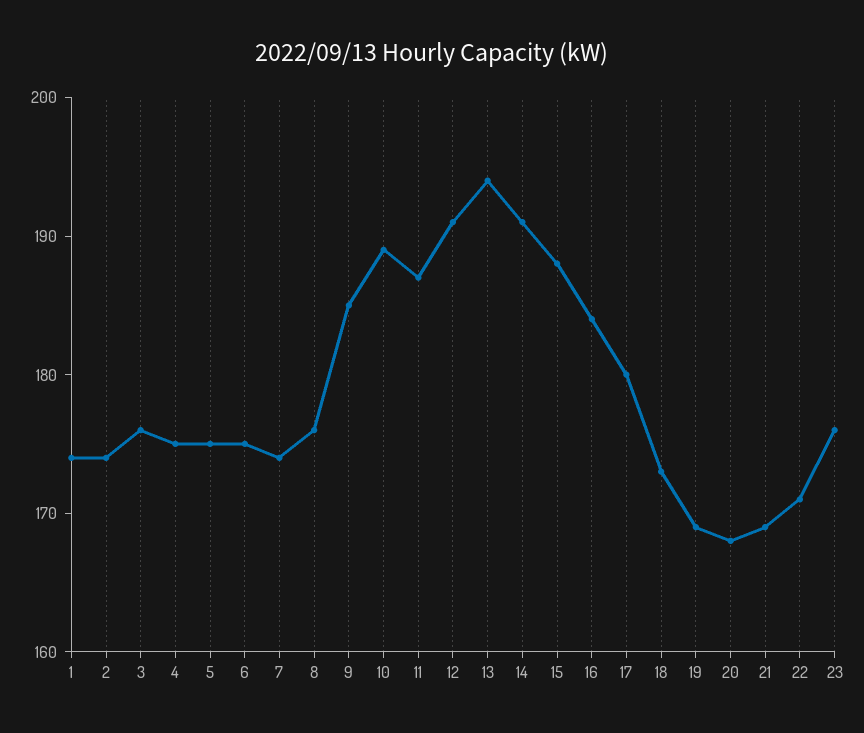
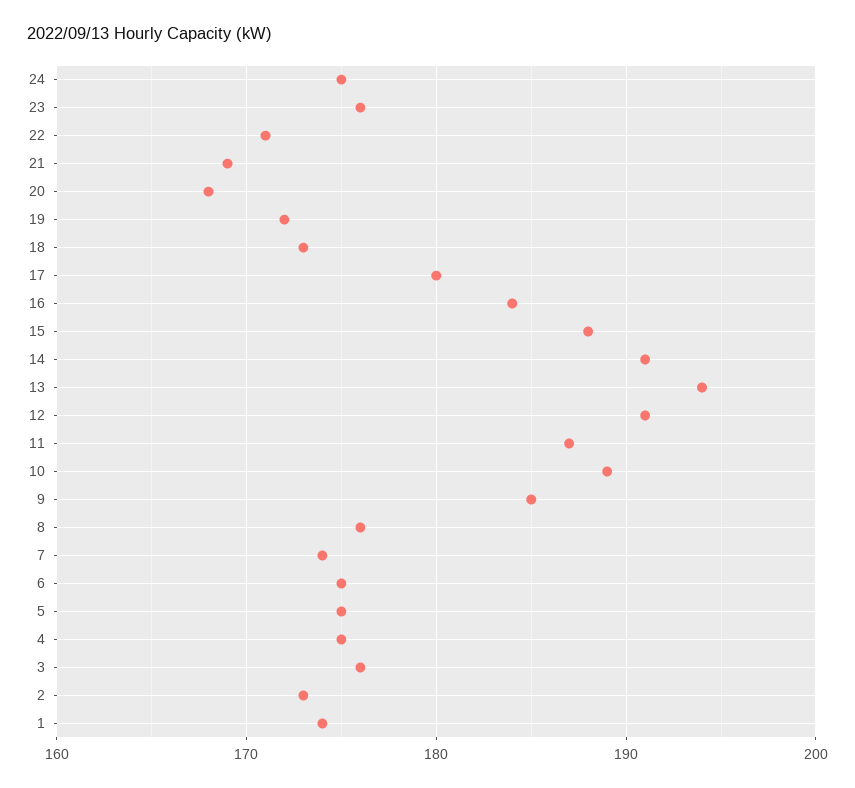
2: 174 -> 173
19: 169 -> 172
24: none -> 175

